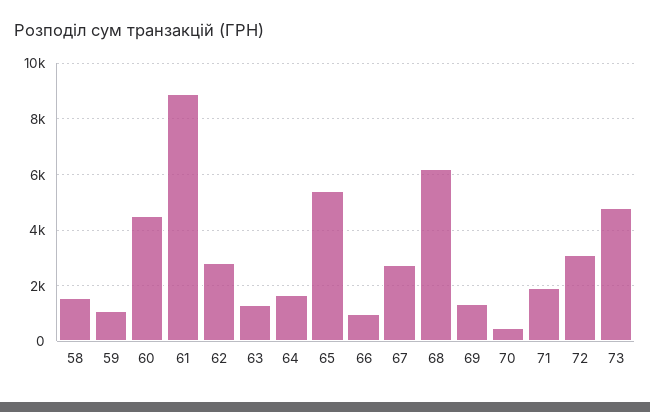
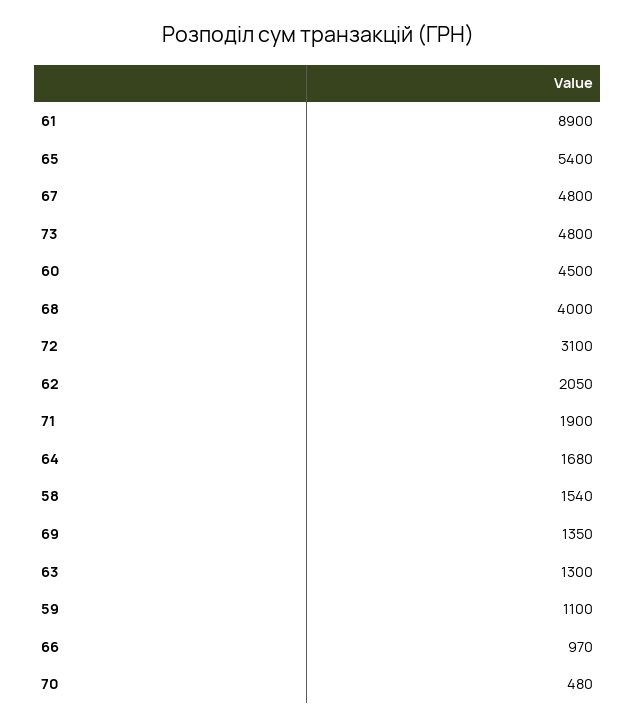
62: 2750 -> 2050
67: 2750 -> 4800
68: 6250 -> 4000

